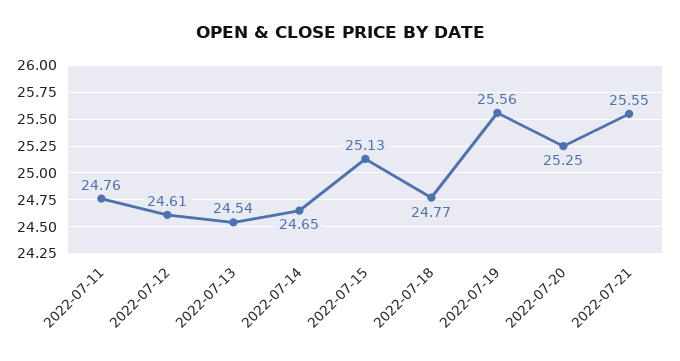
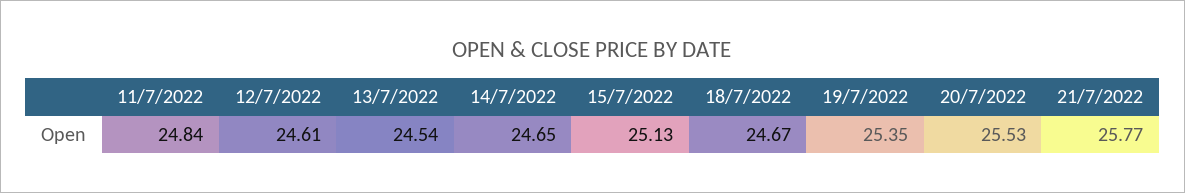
2022-07-11: 24.76 -> 24.84
2022-07-18: 24.77 -> 24.67
2022-07-19: 25.56 -> 25.35
2022-07-20: 25.25 -> 25.53
2022-07-21: 25.55 -> 25.77

